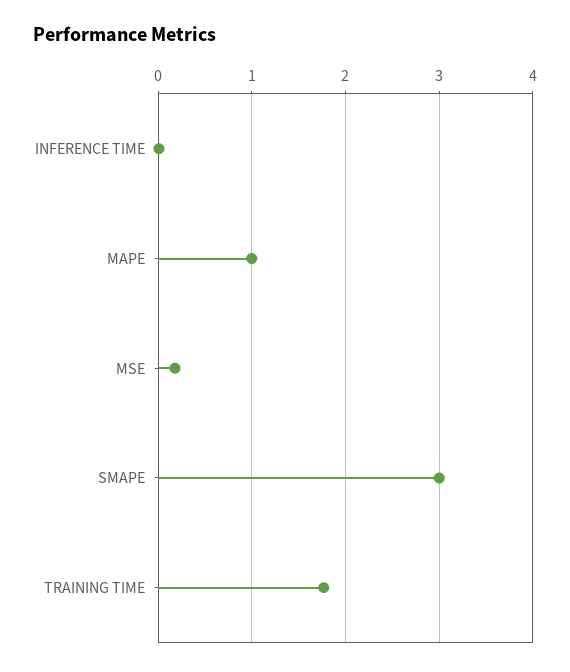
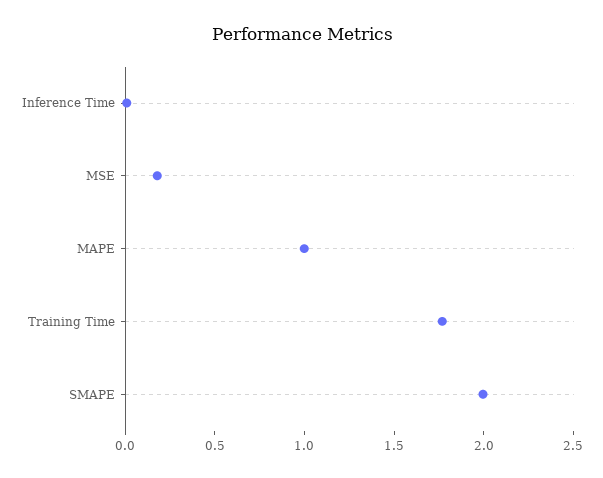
SMAPE: 3 -> 2

